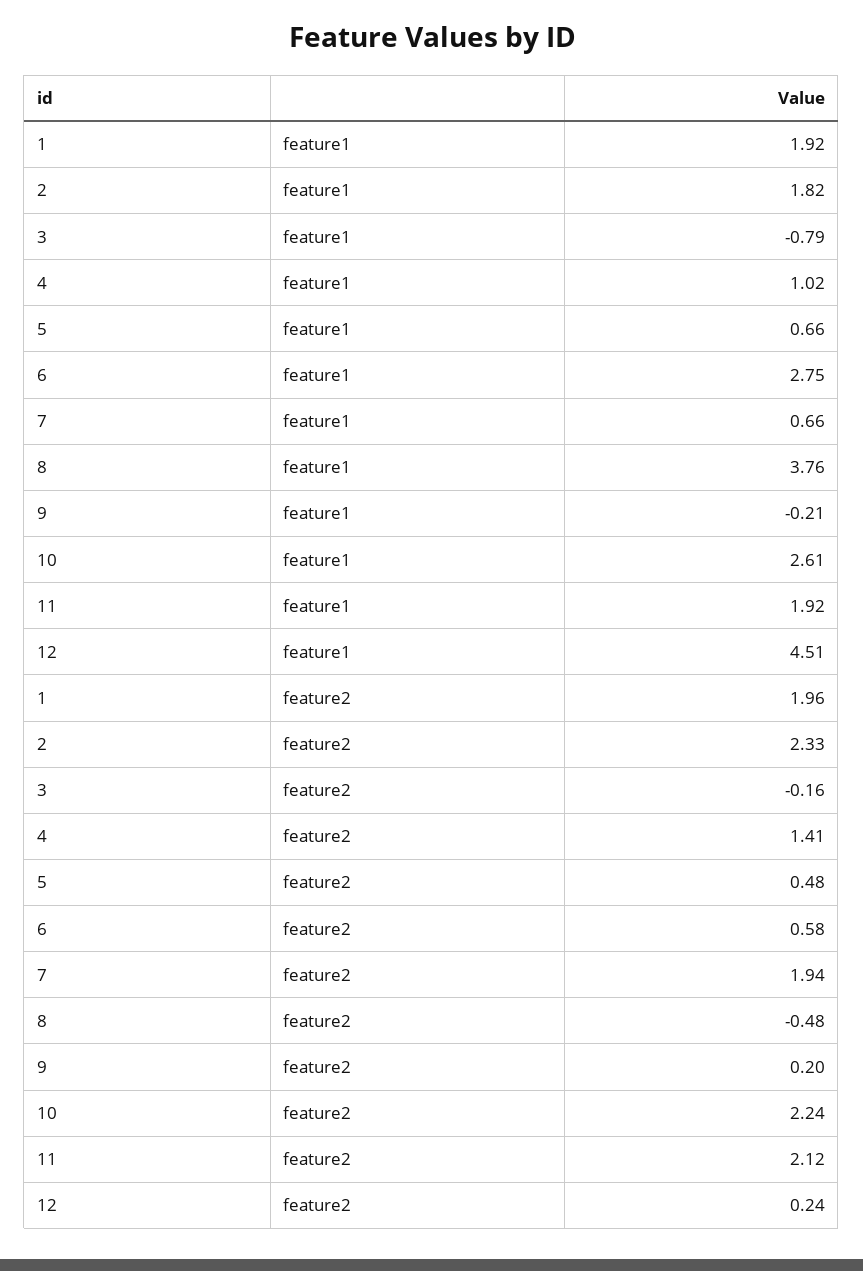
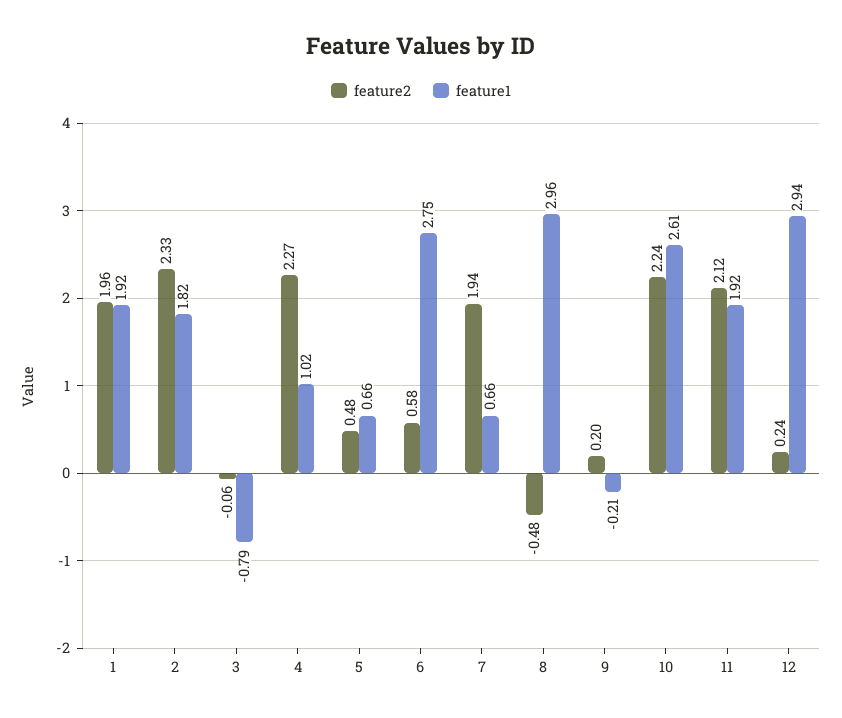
feature1, 8: 3.76 -> 2.96
feature1, 12: 4.51 -> 2.94
feature2, 3: -0.16 -> -0.06
feature2, 4: 1.41 -> 2.27

